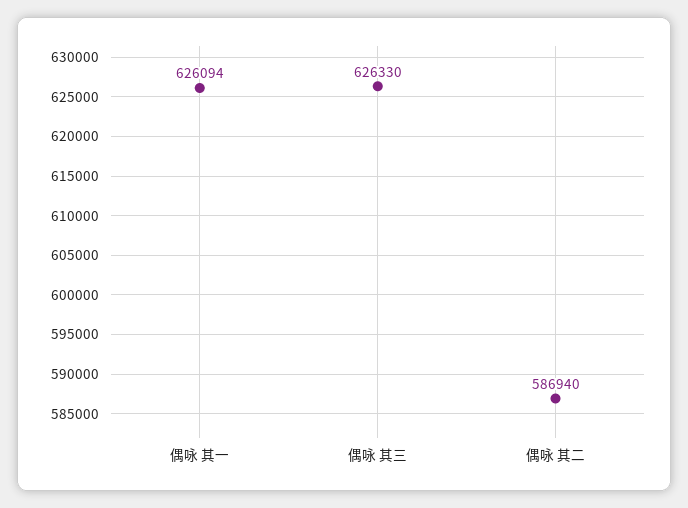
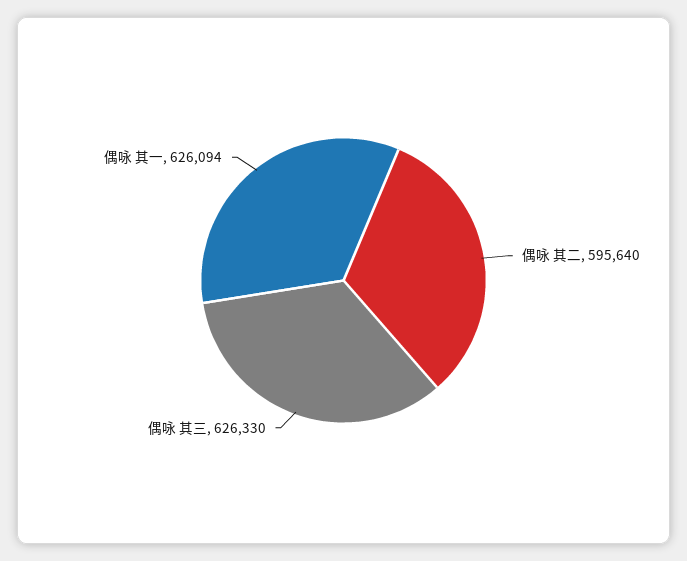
偶咏 其二: 586940 -> 595640

